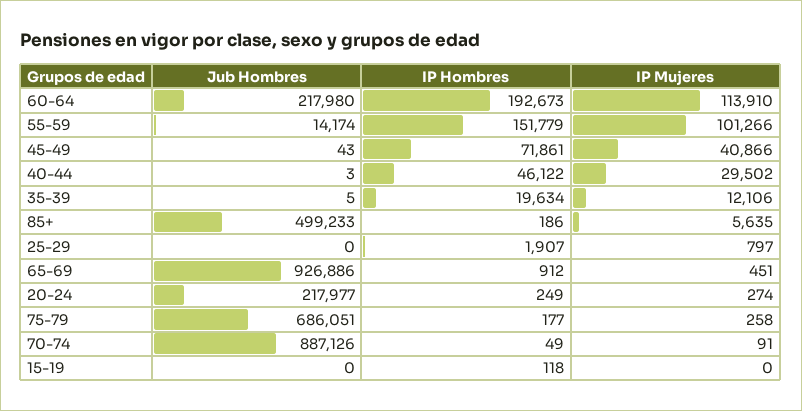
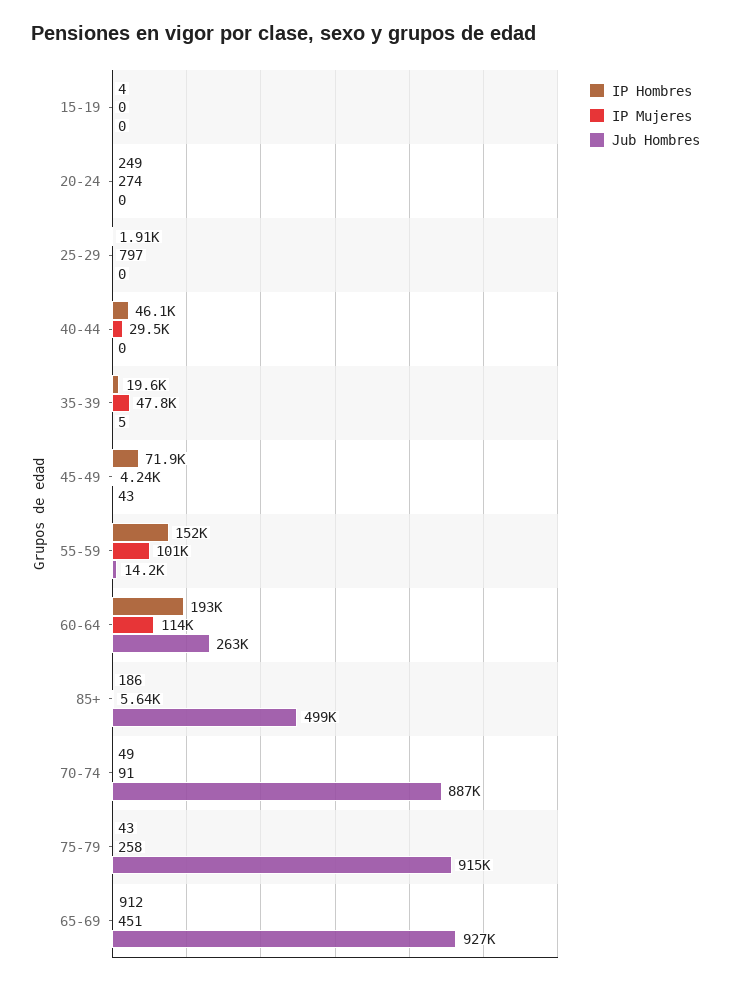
Jub Hombres, 60-64: 217980 -> 263000
IP Mujeres, 45-49: 40866 -> 4240
Jub Hombres, 40-44: 3 -> 0
IP Mujeres, 35-39: 12106 -> 47800
Jub Hombres, 20-24: 217977 -> 0
Jub Hombres, 75-79: 686051 -> 915000
IP Hombres, 75-79: 177 -> 43
IP Hombres, 15-19: 118 -> 4

